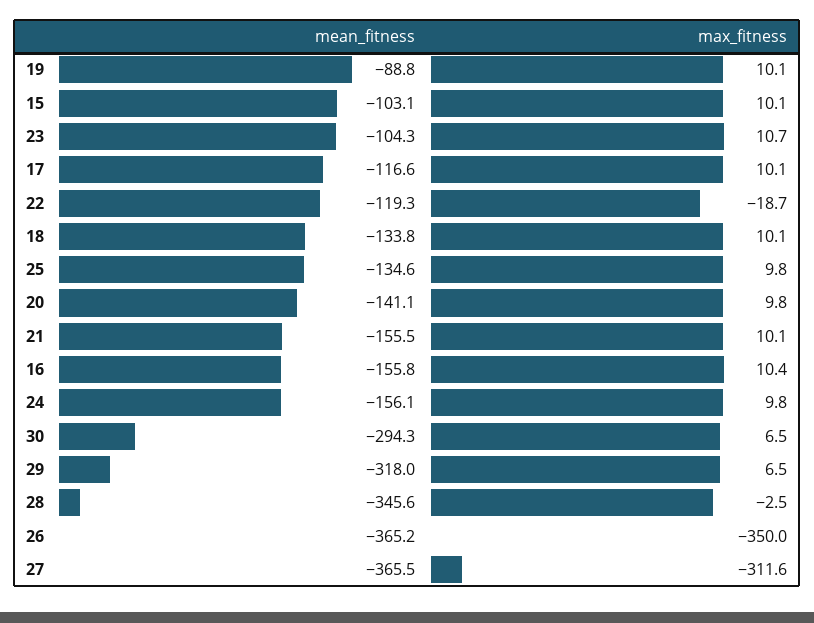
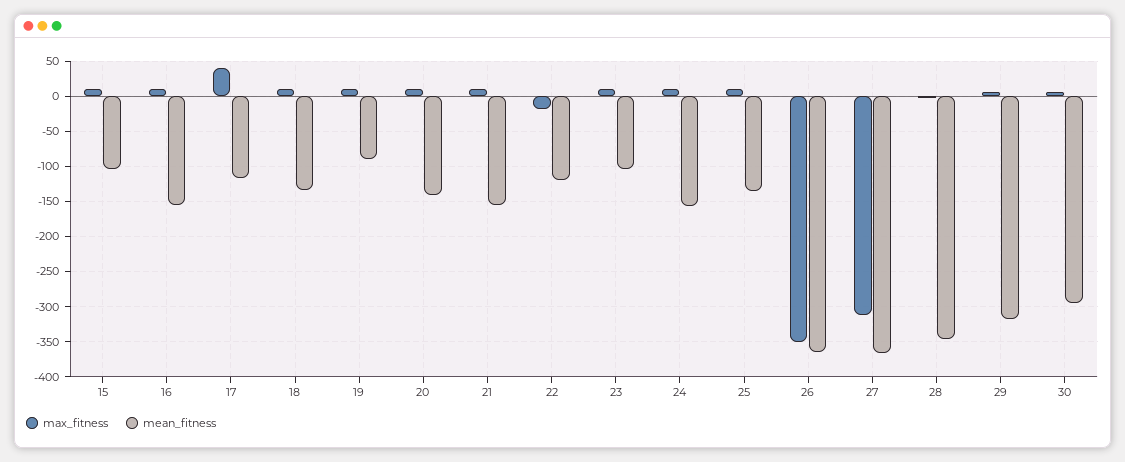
max_fitness, 17: 10.1 -> 40

